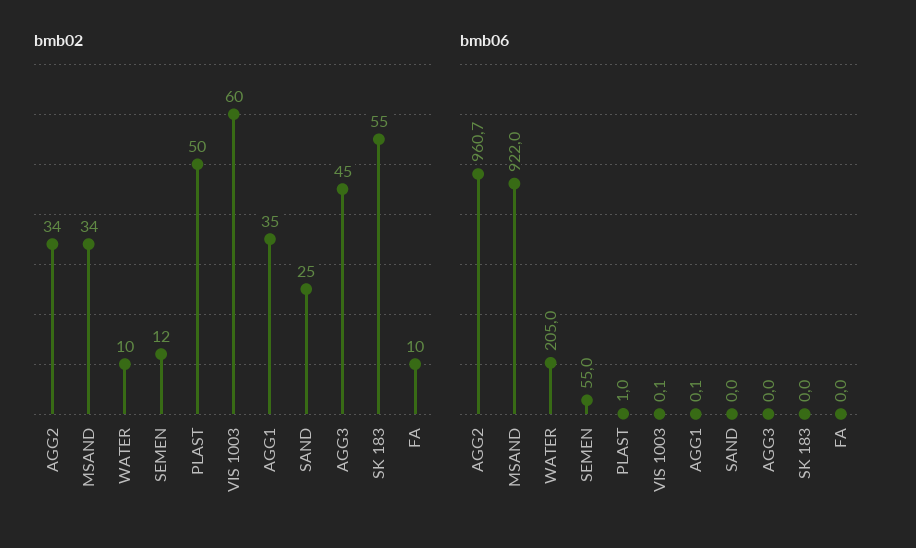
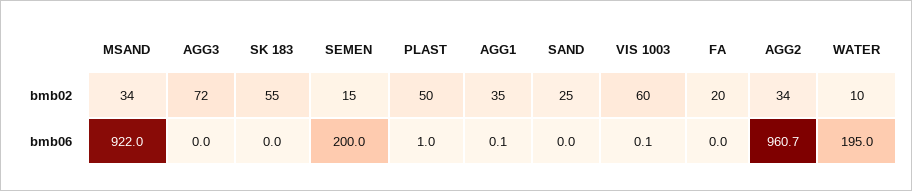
bmb02, SEMEN: 12 -> 15
bmb02, AGG3: 45 -> 72
bmb02, FA: 10 -> 20
bmb06, WATER: 205 -> 195
bmb06, SEMEN: 55 -> 200

